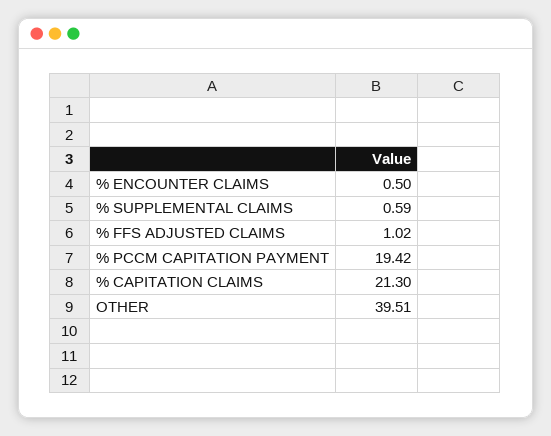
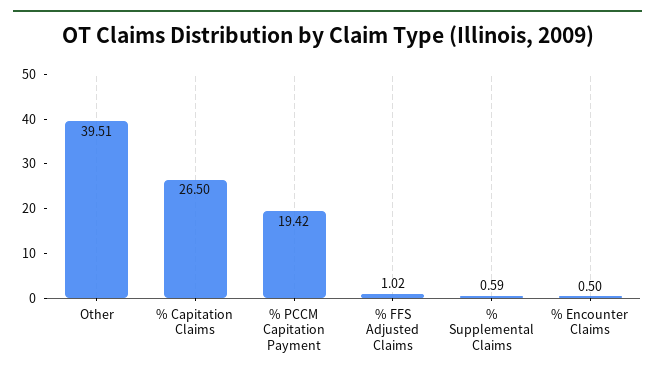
% CAPITATION CLAIMS: 21.3 -> 26.5

